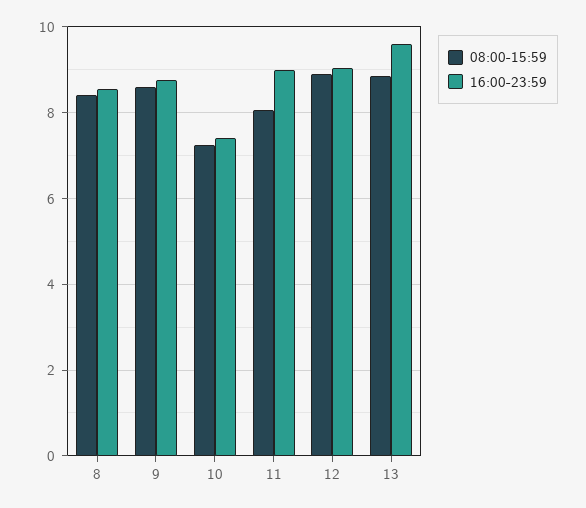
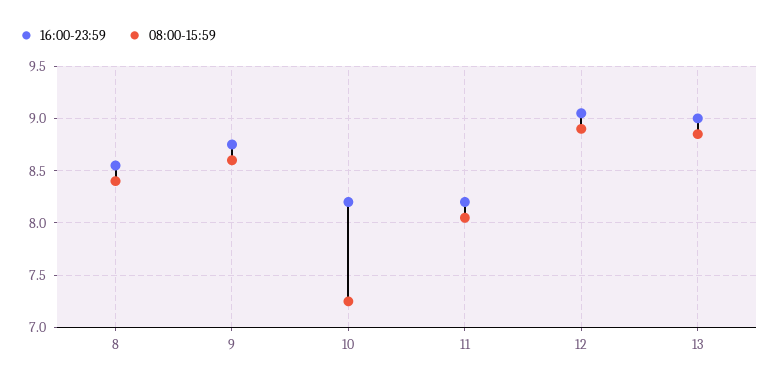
16:00-23:59, 10: 7.4 -> 8.2
16:00-23:59, 11: 9 -> 8.2
16:00-23:59, 13: 9.6 -> 9

